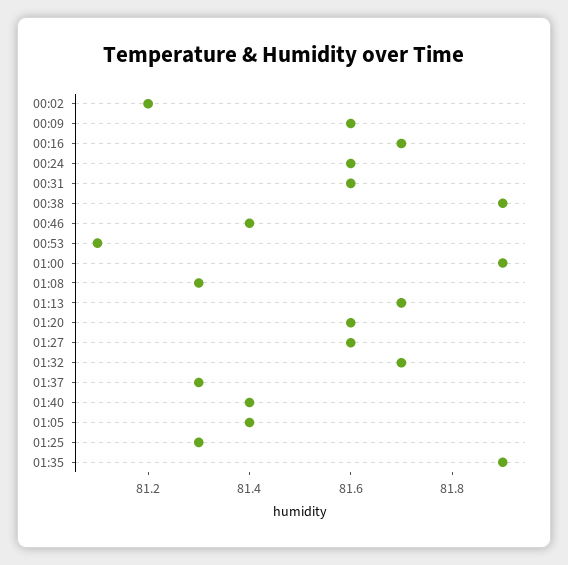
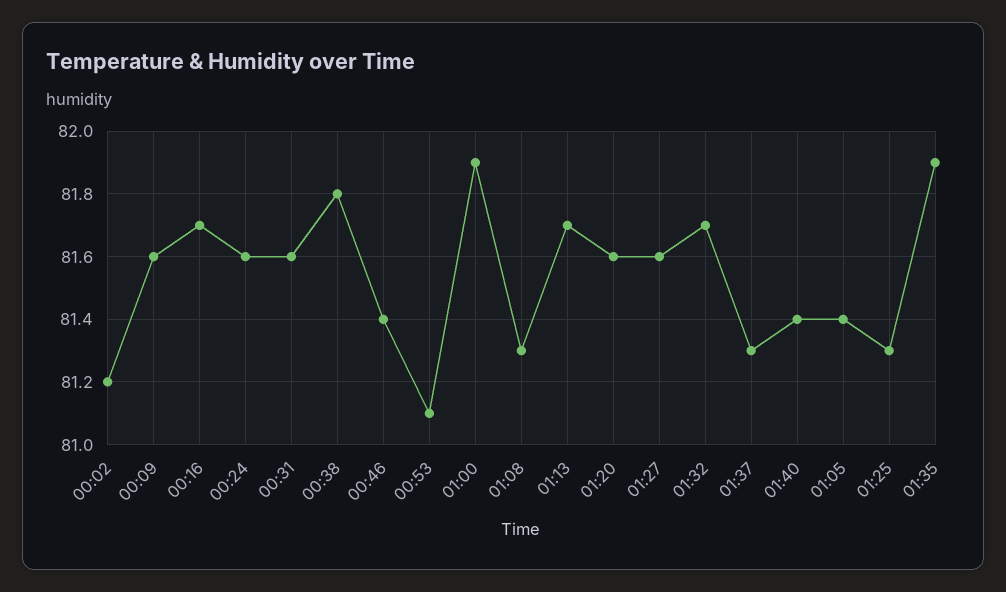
00:38: 81.9 -> 81.8

